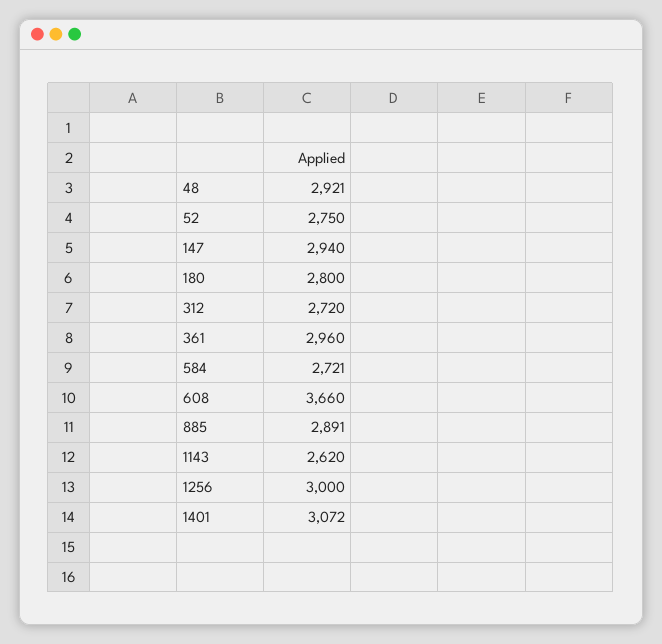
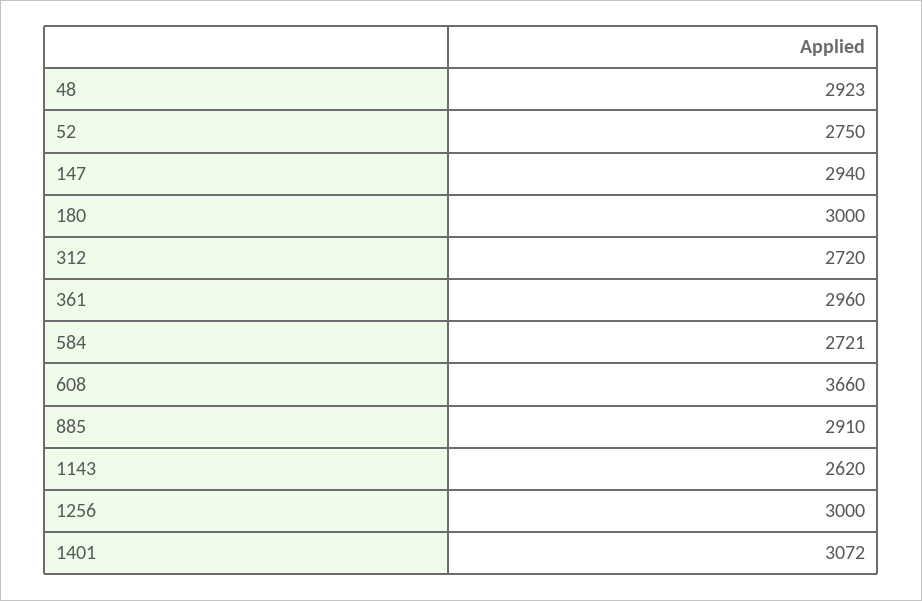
48: 2921 -> 2923
180: 2800 -> 3000
885: 2891 -> 2910

